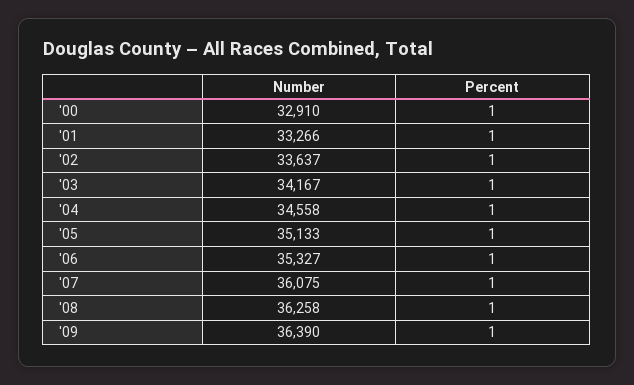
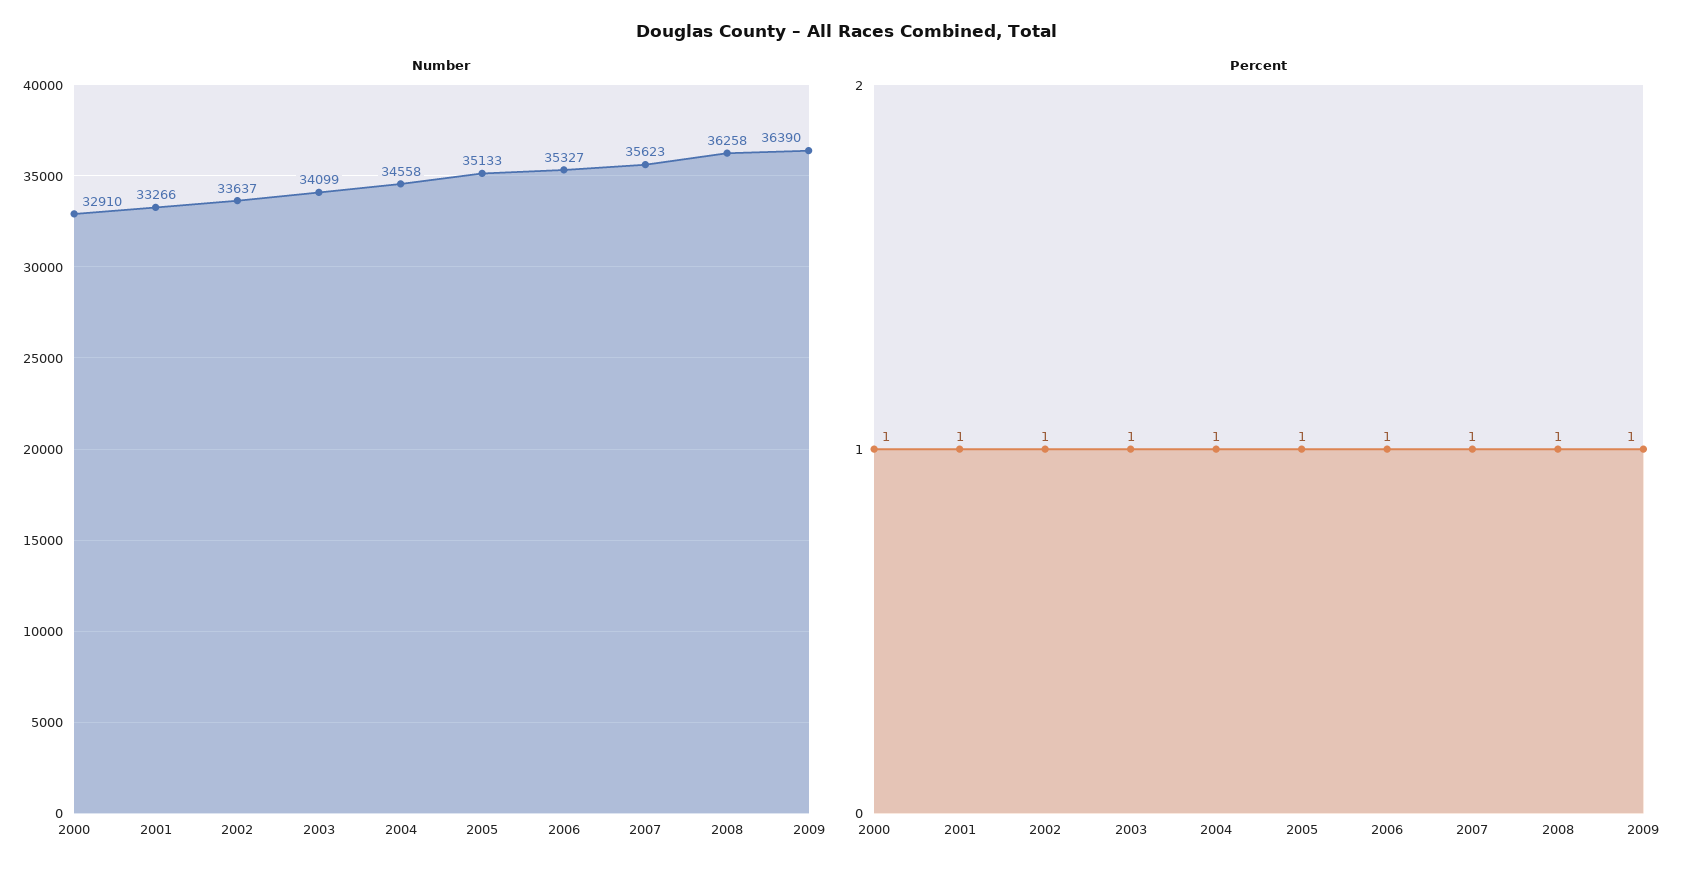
Number, '03: 34167 -> 34099
Number, '07: 36075 -> 35623

